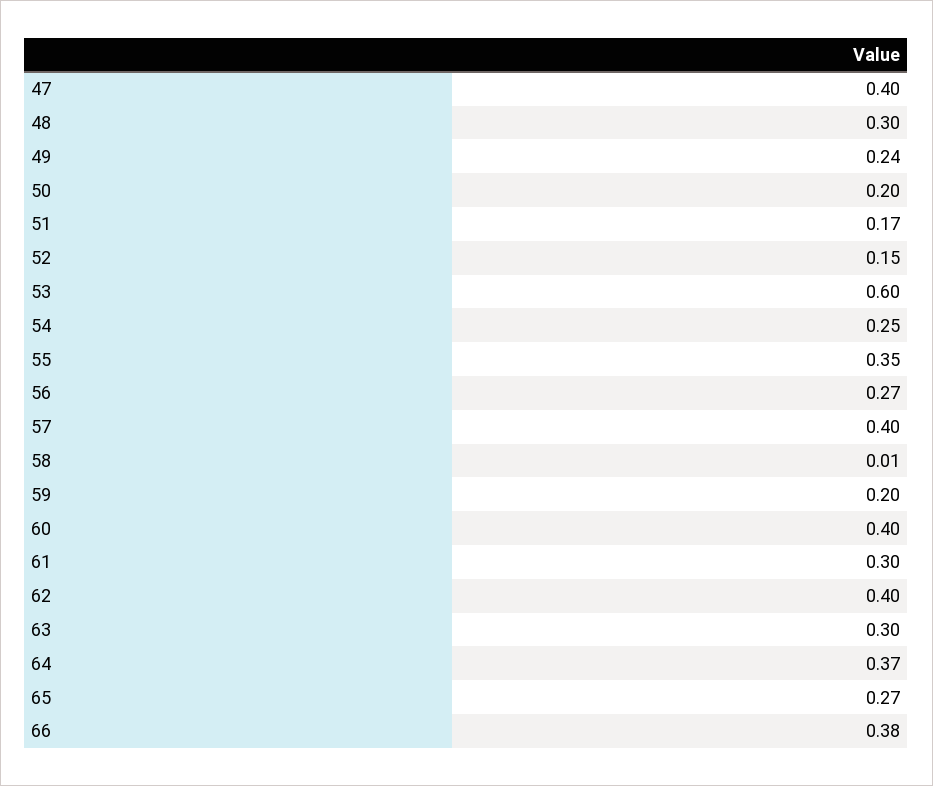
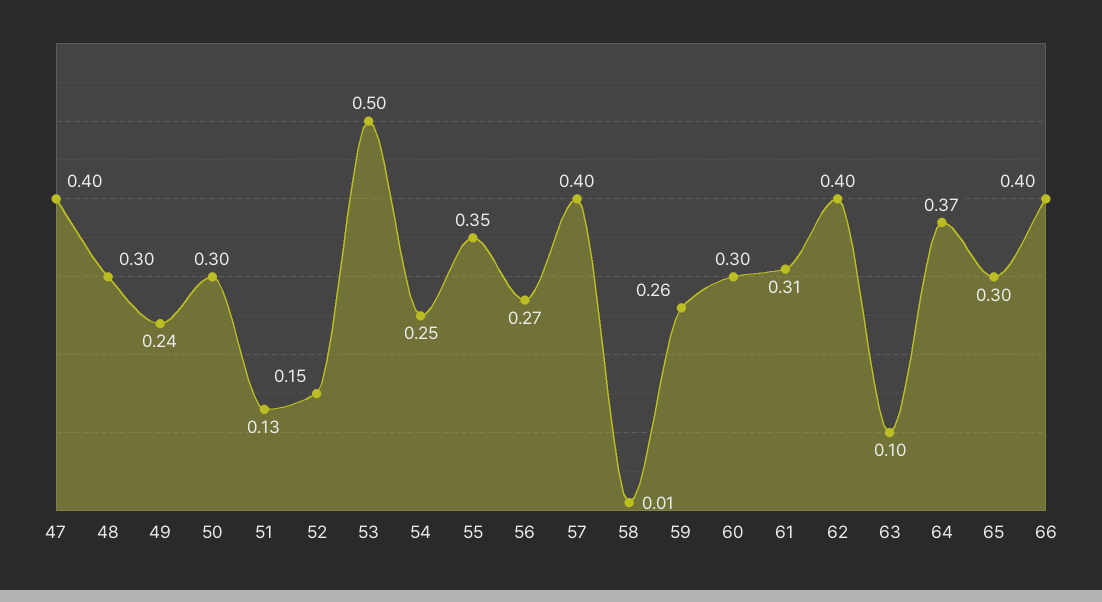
50: 0.2 -> 0.3
51: 0.17 -> 0.13
53: 0.6 -> 0.5
59: 0.2 -> 0.26
60: 0.4 -> 0.3
61: 0.3 -> 0.31
63: 0.3 -> 0.1
65: 0.27 -> 0.3
66: 0.38 -> 0.4

